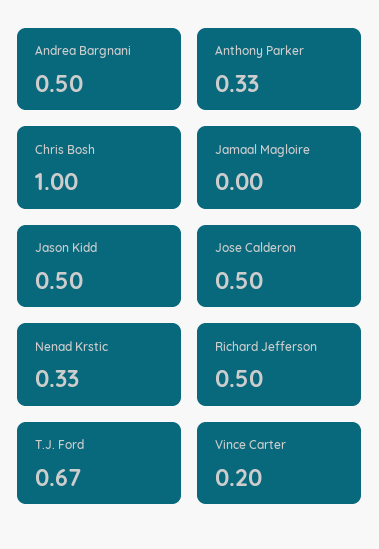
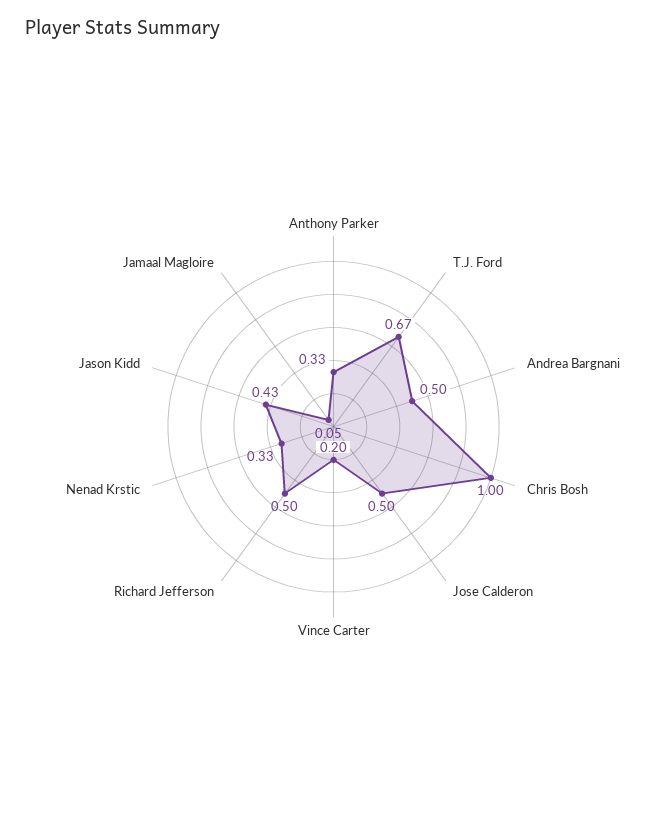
Jamaal Magloire: 0 -> 0.05
Jason Kidd: 0.5 -> 0.43

